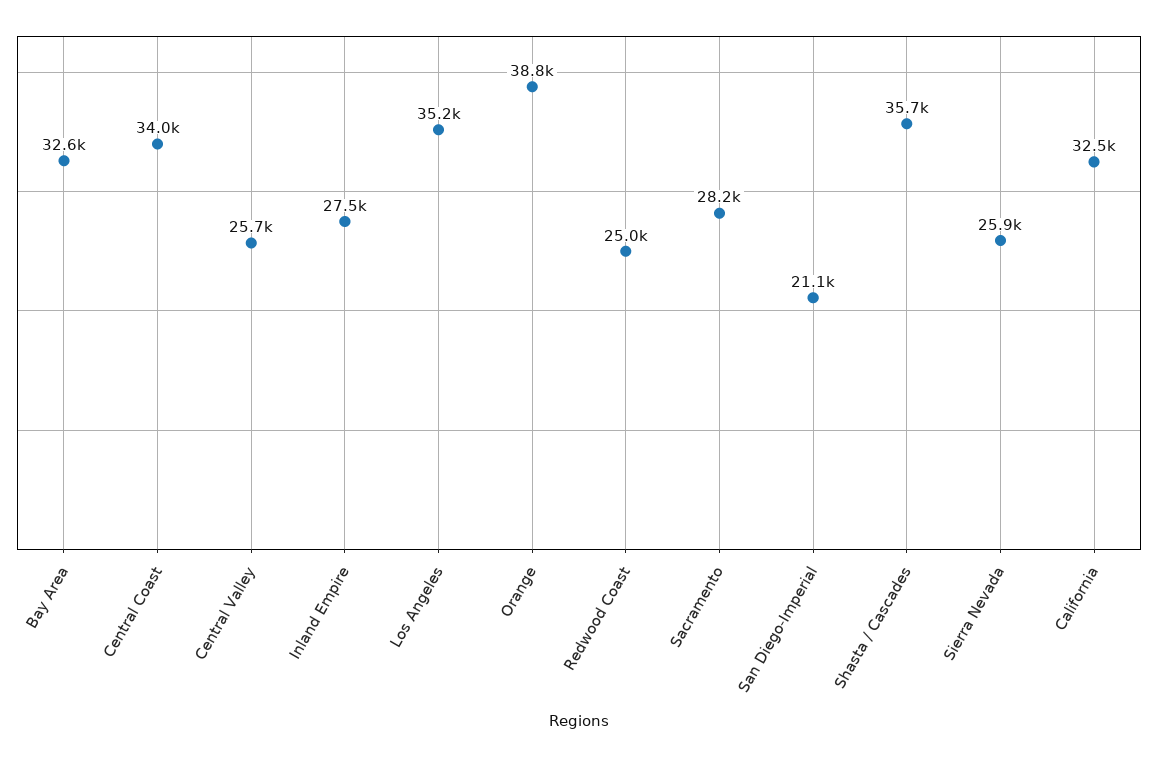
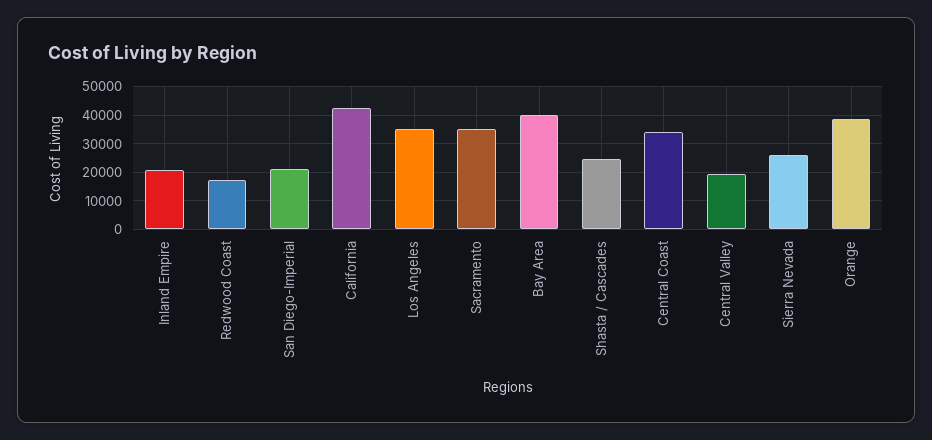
Bay Area: 32600 -> 40000
Central Valley: 25700 -> 20000
Inland Empire: 27500 -> 20000
Redwood Coast: 25000 -> 17500
Sacramento: 28200 -> 35000
Shasta / Cascades: 35700 -> 25000
California: 32500 -> 42500

